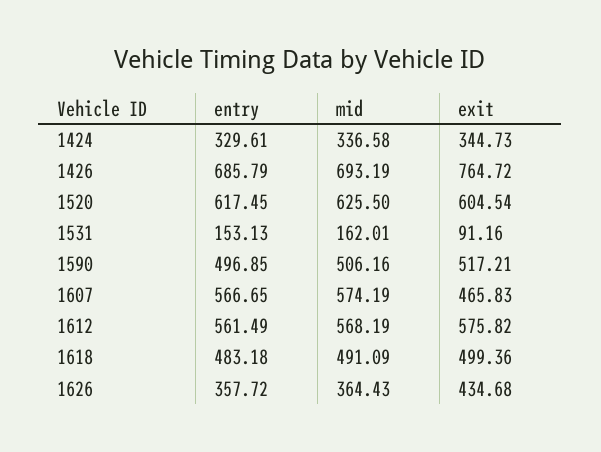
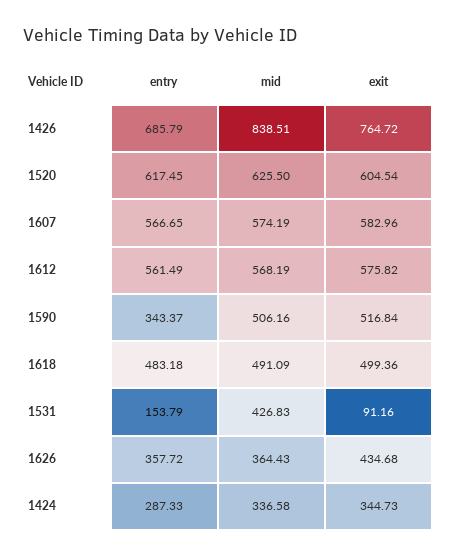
entry, 1424: 329.61 -> 287.33
mid, 1426: 693.19 -> 838.51
entry, 1531: 153.13 -> 153.79
mid, 1531: 162.01 -> 426.83
entry, 1590: 496.85 -> 343.37
exit, 1590: 517.21 -> 516.84
exit, 1607: 465.83 -> 582.96

